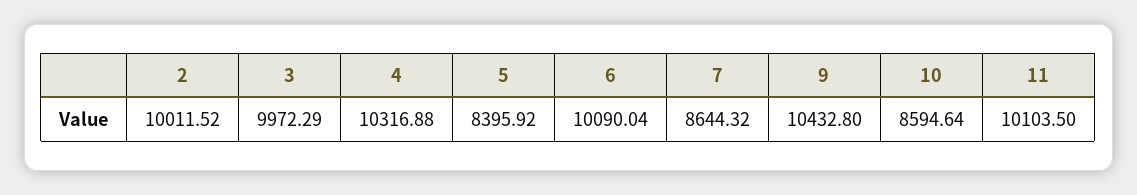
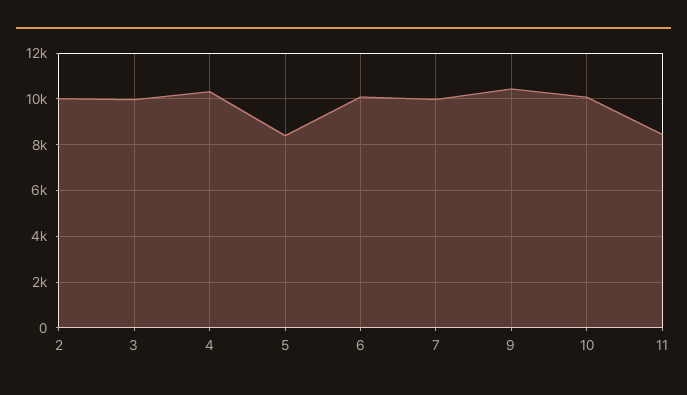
7: 8644.32 -> 10000
10: 8594.64 -> 10000
11: 10103.5 -> 8500

